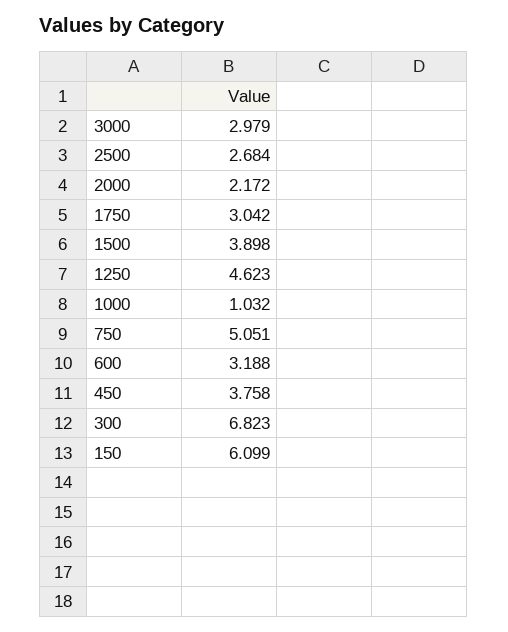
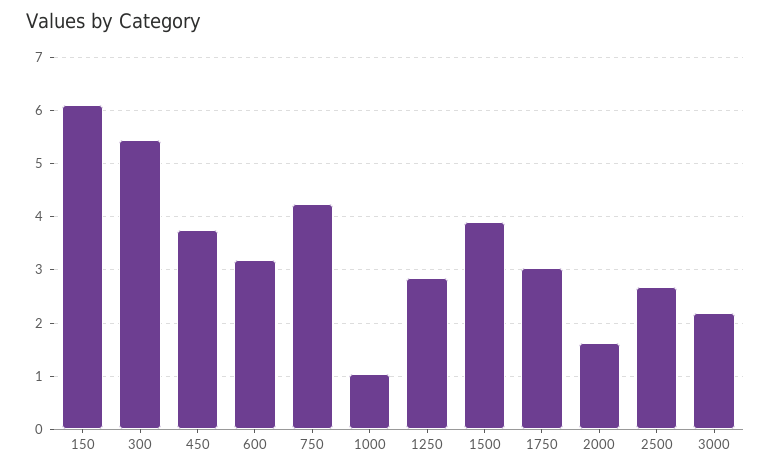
3000: 2.979 -> 2.2
2000: 2.172 -> 1.6
1250: 4.623 -> 2.8
750: 5.051 -> 4.2
300: 6.823 -> 5.4

